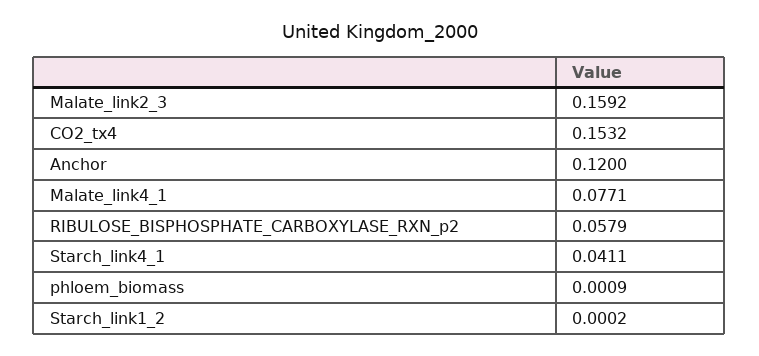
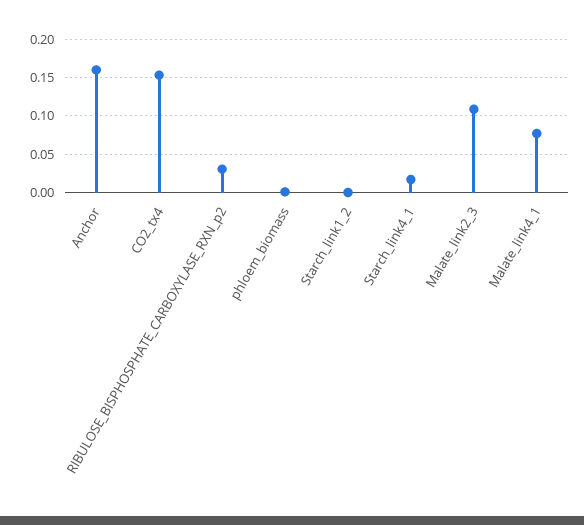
Malate_link2_3: 0.1592 -> 0.11
Anchor: 0.12 -> 0.16
RIBULOSE_BISPHOSPHATE_CARBOXYLASE_RXN_p2: 0.0579 -> 0.03
Starch_link4_1: 0.0411 -> 0.02

